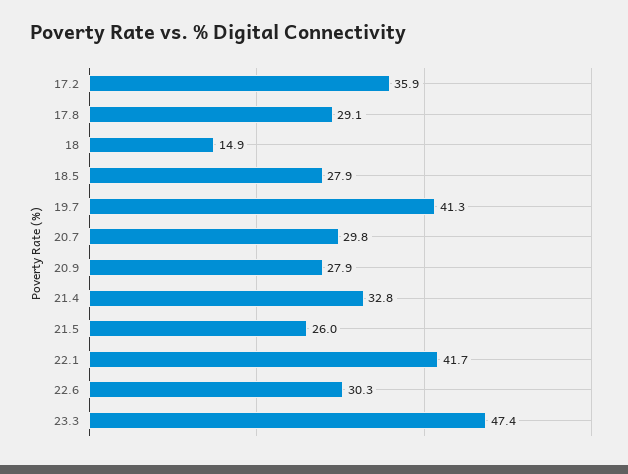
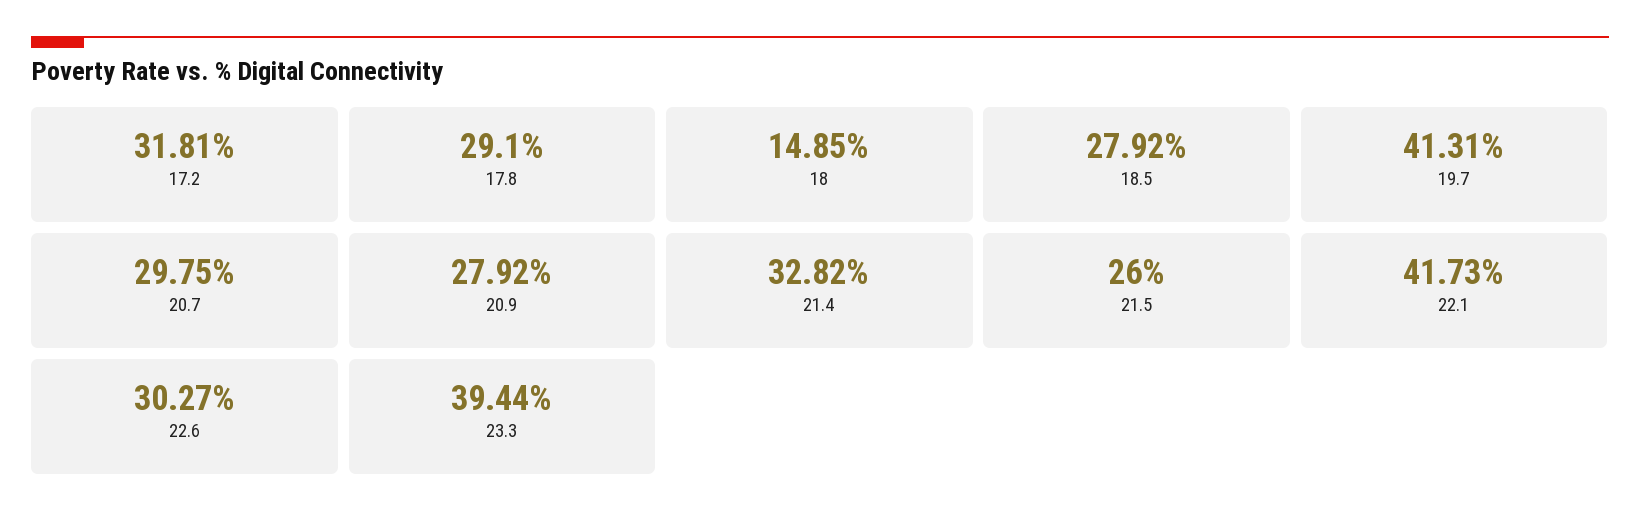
17.2: 35.9 -> 31.81
23.3: 47.4 -> 39.44

